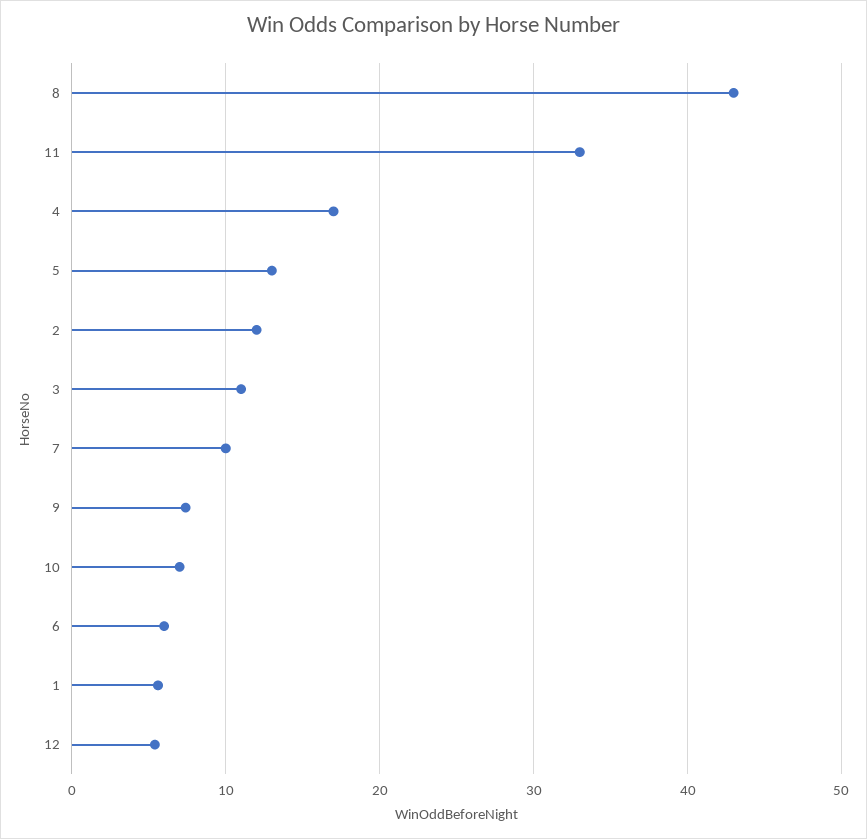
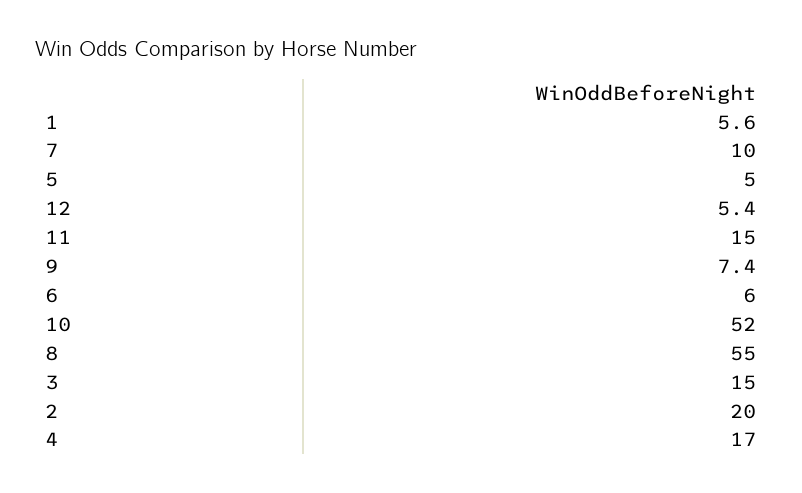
8: 43 -> 55
11: 33 -> 15
5: 13 -> 5
2: 12 -> 20
3: 11 -> 15
10: 7 -> 52

